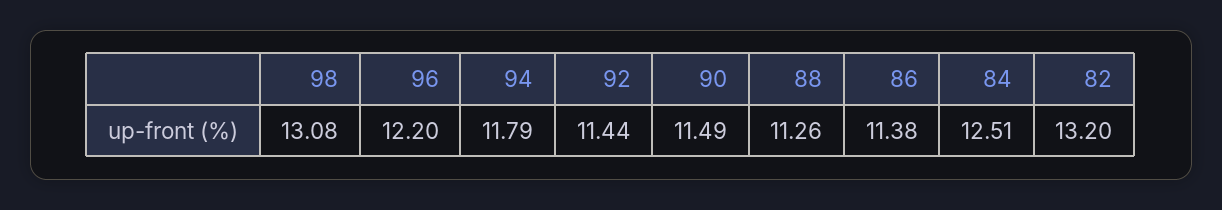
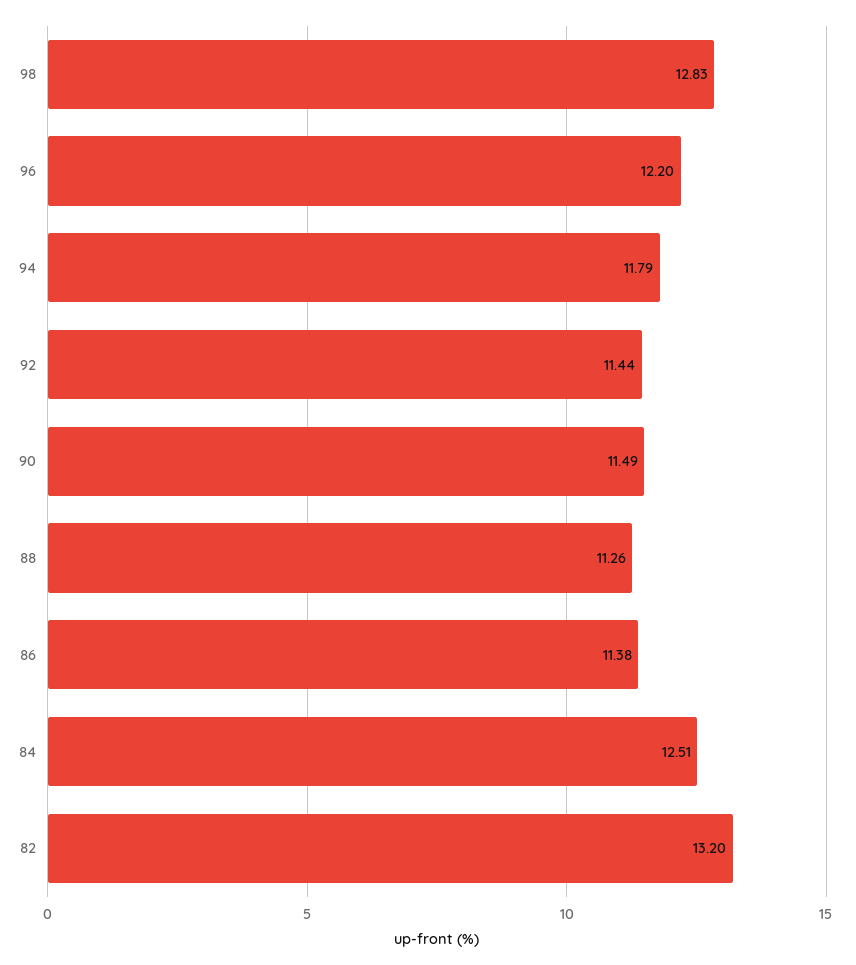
98: 13.08 -> 12.83

